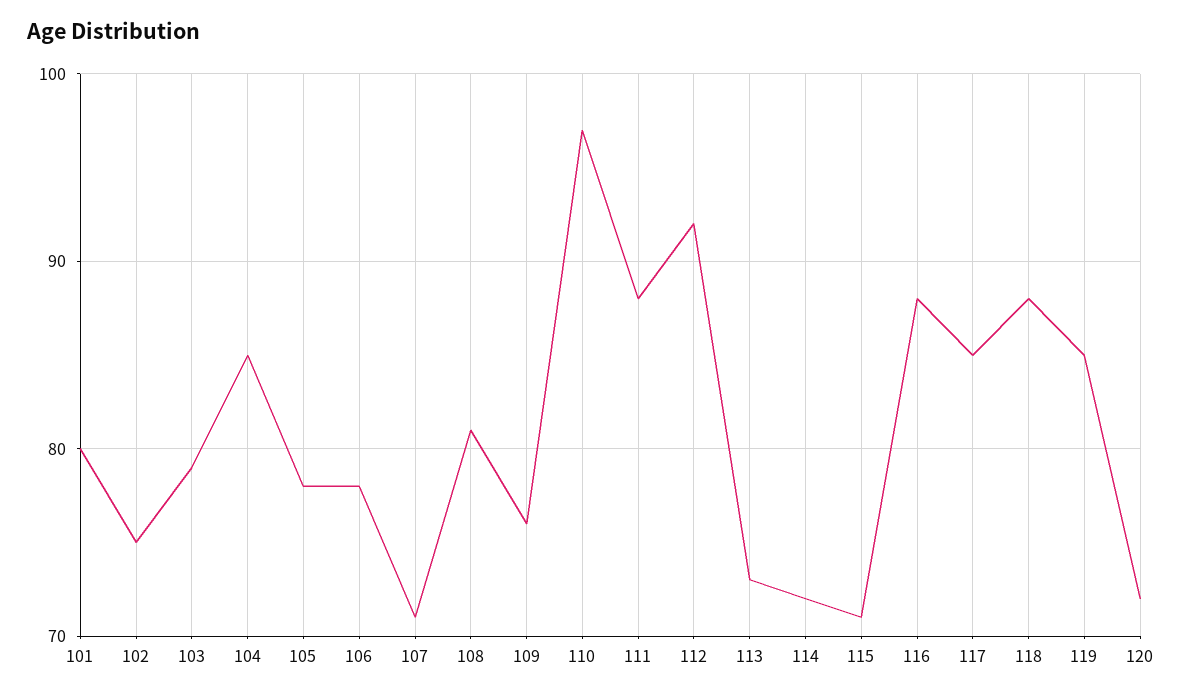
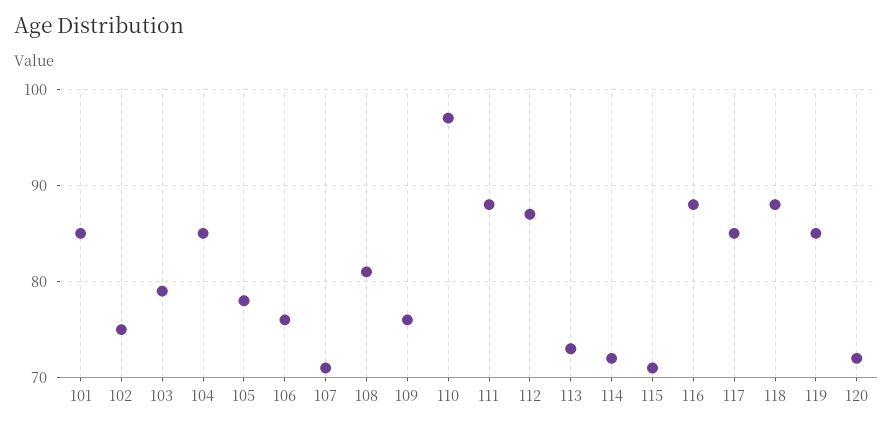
101: 80 -> 85
106: 78 -> 76
112: 92 -> 87

